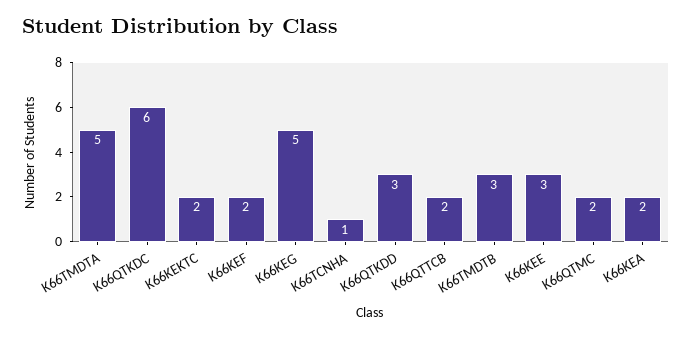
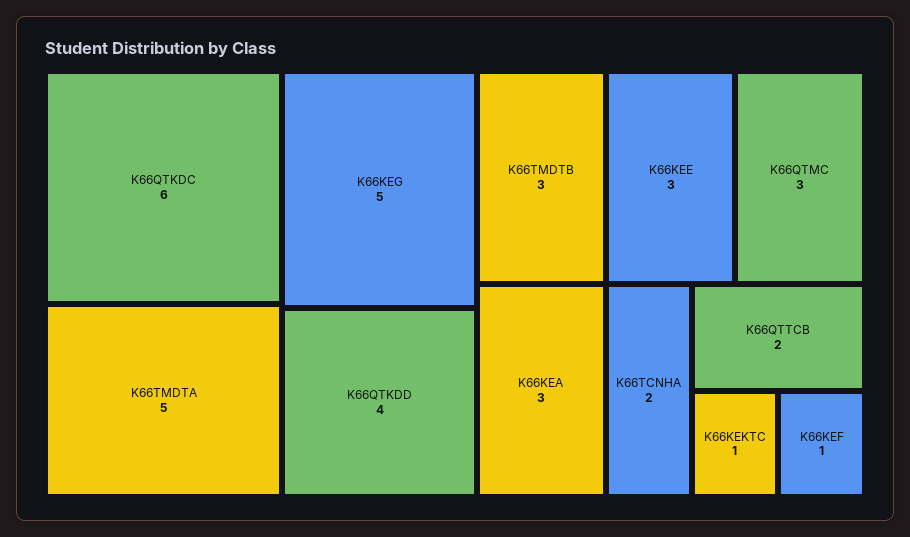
K66KEKTC: 2 -> 1
K66KEF: 2 -> 1
K66TCNHA: 1 -> 2
K66QTKDD: 3 -> 4
K66QTMC: 2 -> 3
K66KEA: 2 -> 3

